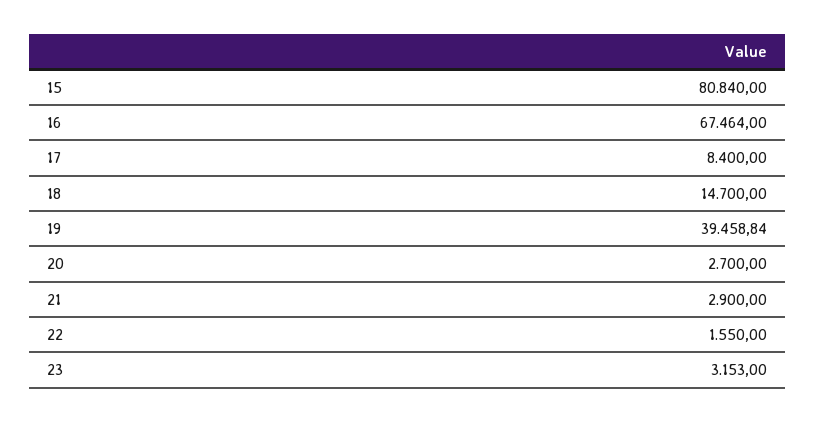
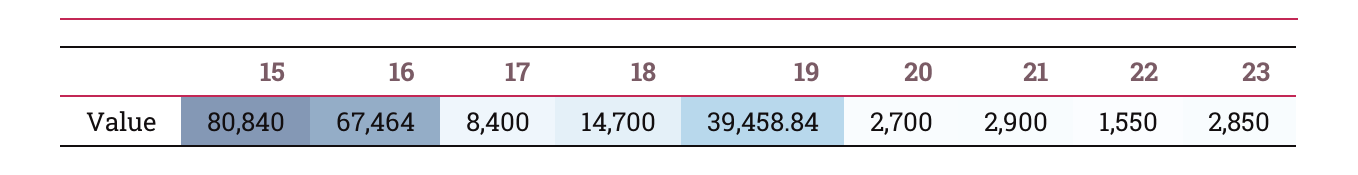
23: 3153 -> 2850

